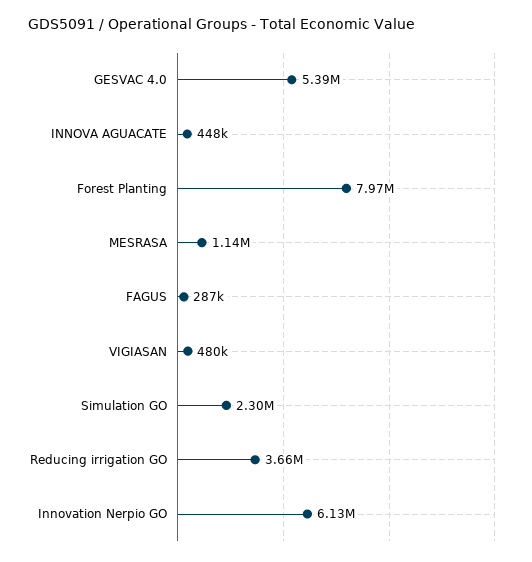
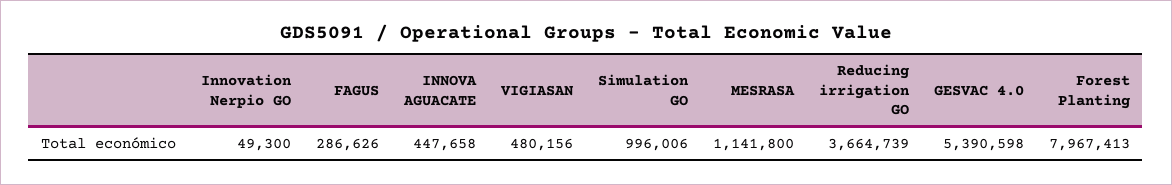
Simulation GO: 2300000 -> 996006
Innovation Nerpio GO: 6130000 -> 49300

